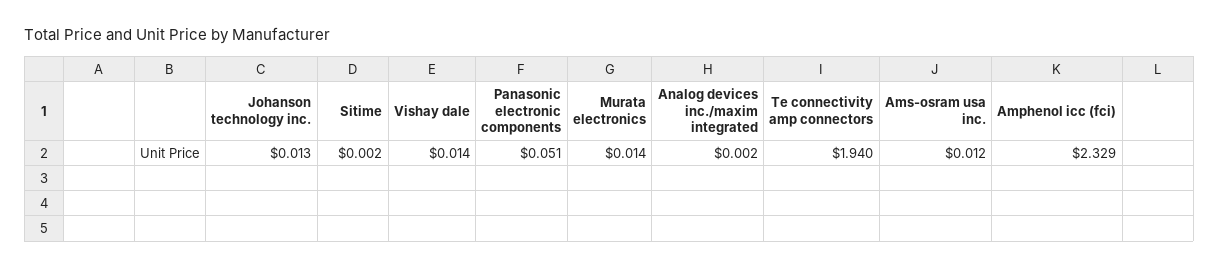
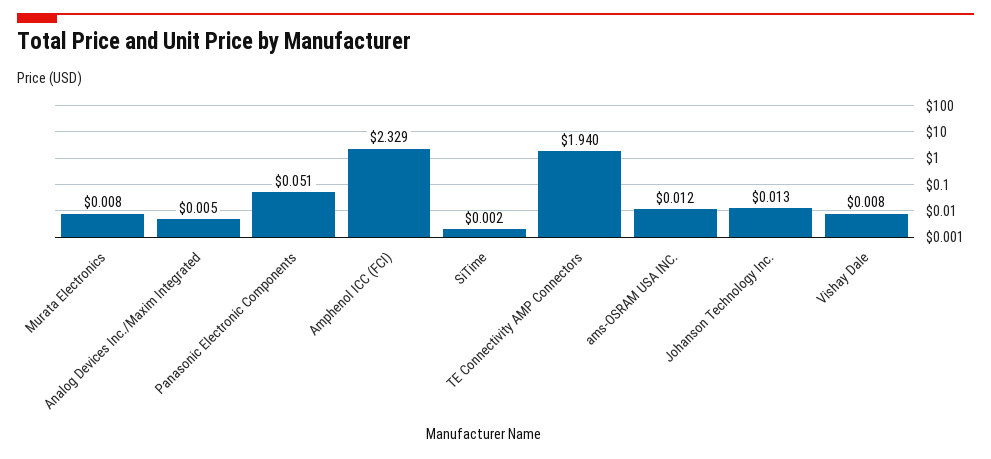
Vishay dale: 0.014 -> 0.008
Murata electronics: 0.014 -> 0.008
Analog devices inc./maxim integrated: 0.002 -> 0.005

